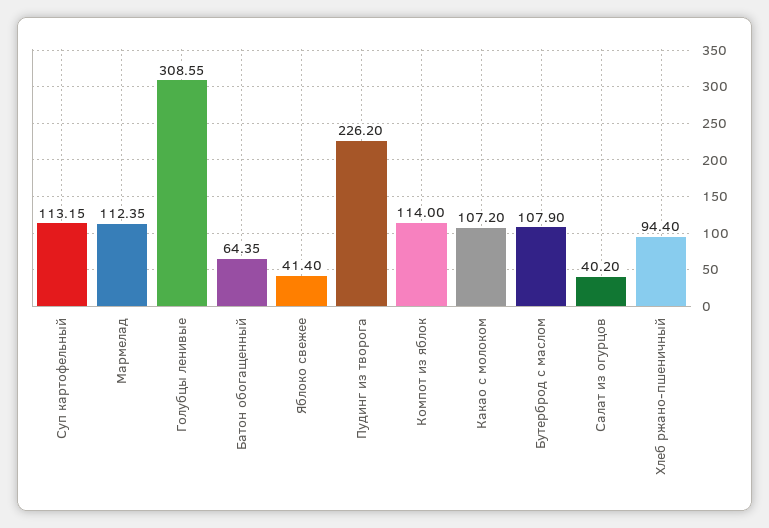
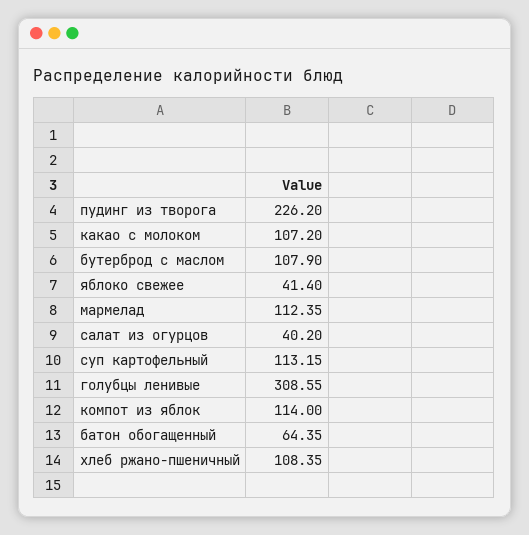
Хлеб ржано-пшеничный: 94.4 -> 108.35

